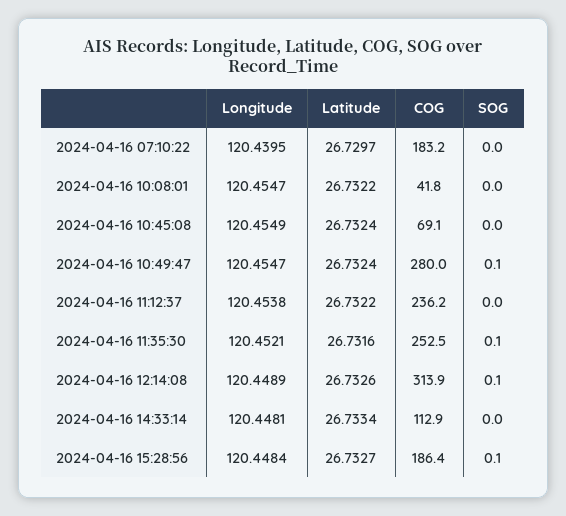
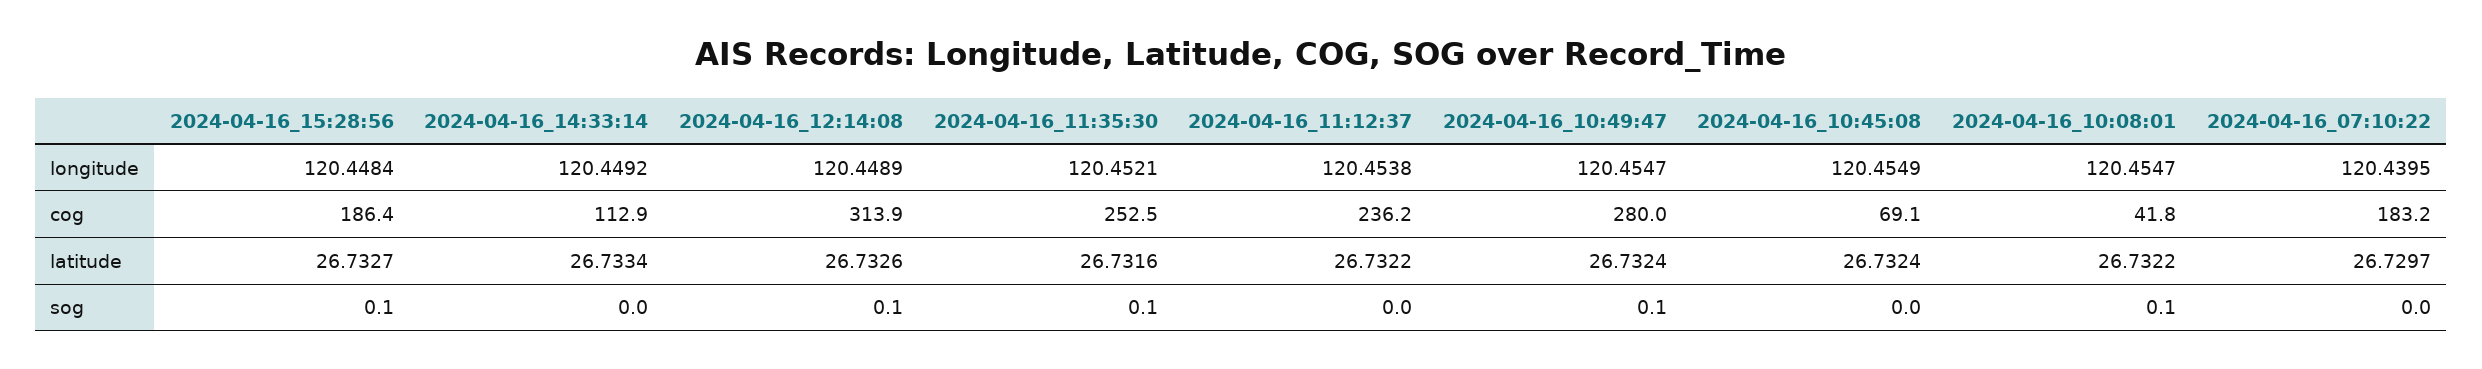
SOG, 2024-04-16 10:08:01: 0 -> 0.1
Longitude, 2024-04-16 14:33:14: 120.4481 -> 120.4492

